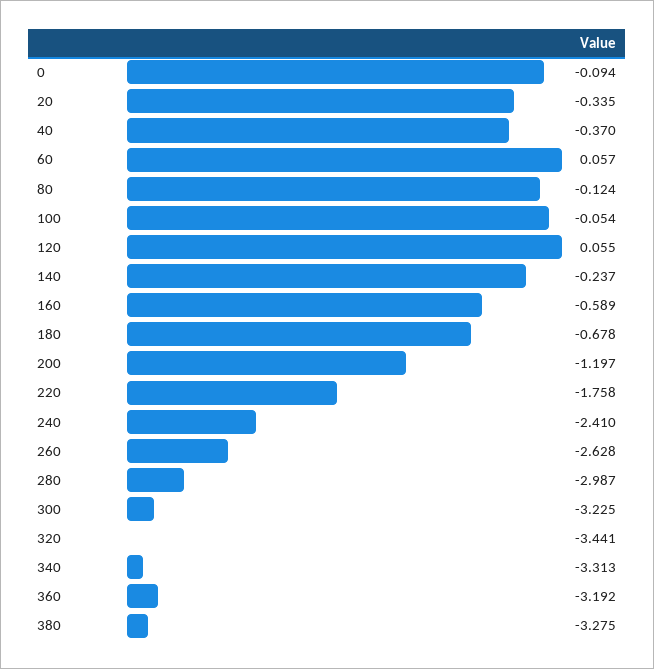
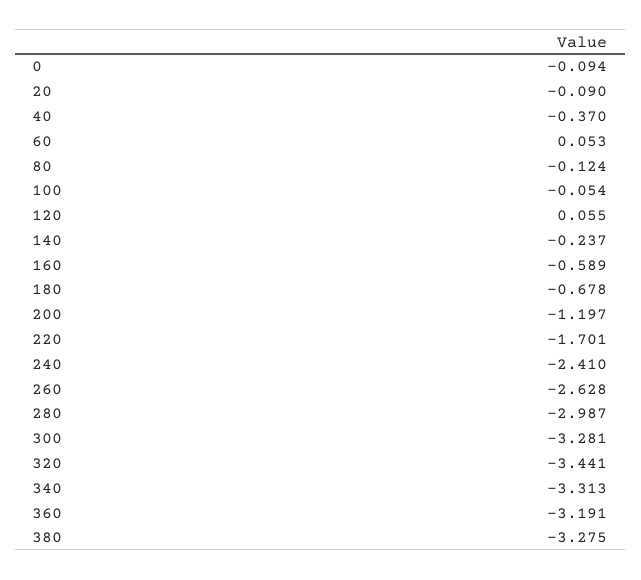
20: -0.335 -> -0.09
60: 0.057 -> 0.053
220: -1.758 -> -1.701
300: -3.225 -> -3.281
360: -3.192 -> -3.191

